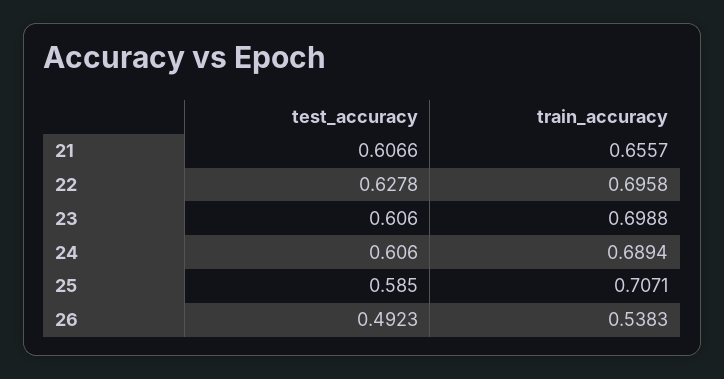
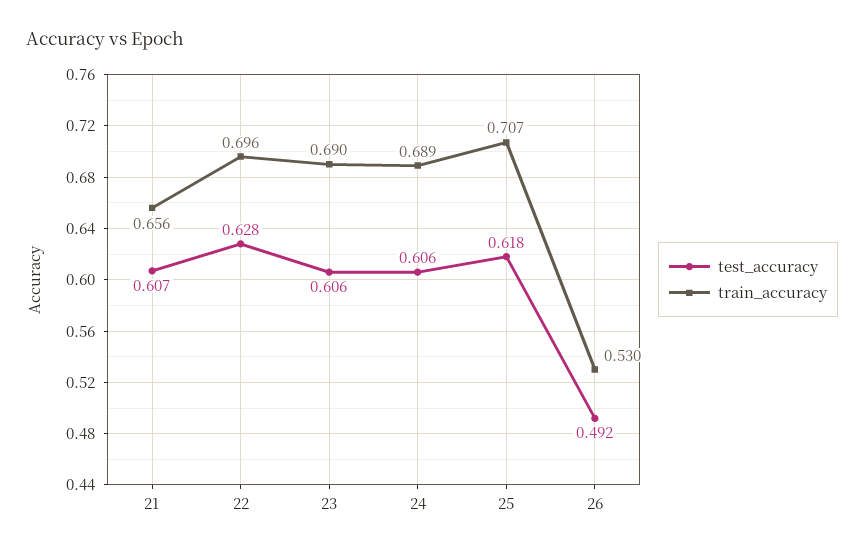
train_accuracy, 23: 0.6988 -> 0.69
test_accuracy, 25: 0.585 -> 0.618
train_accuracy, 26: 0.5383 -> 0.53

